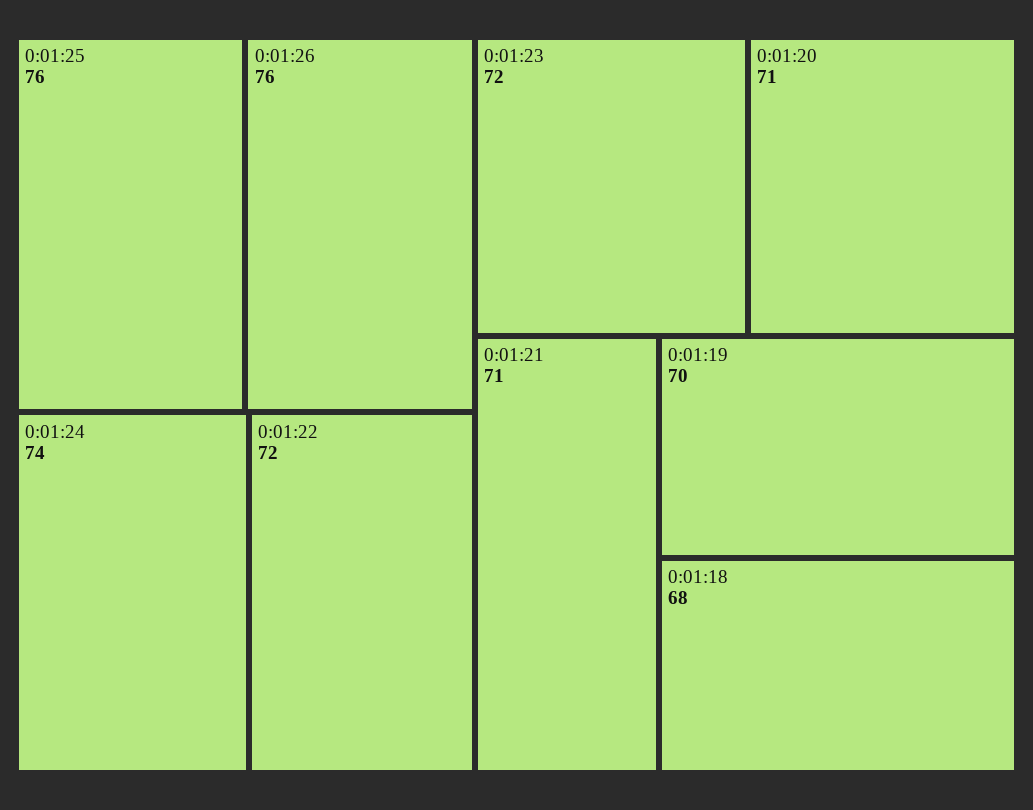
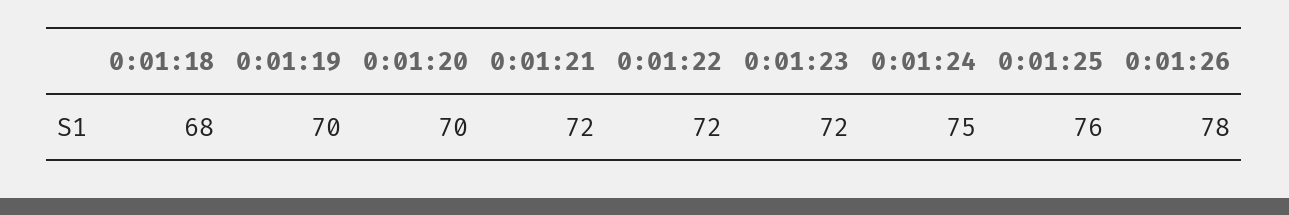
0:01:26: 76 -> 78
0:01:24: 74 -> 75
0:01:20: 71 -> 70
0:01:21: 71 -> 72

